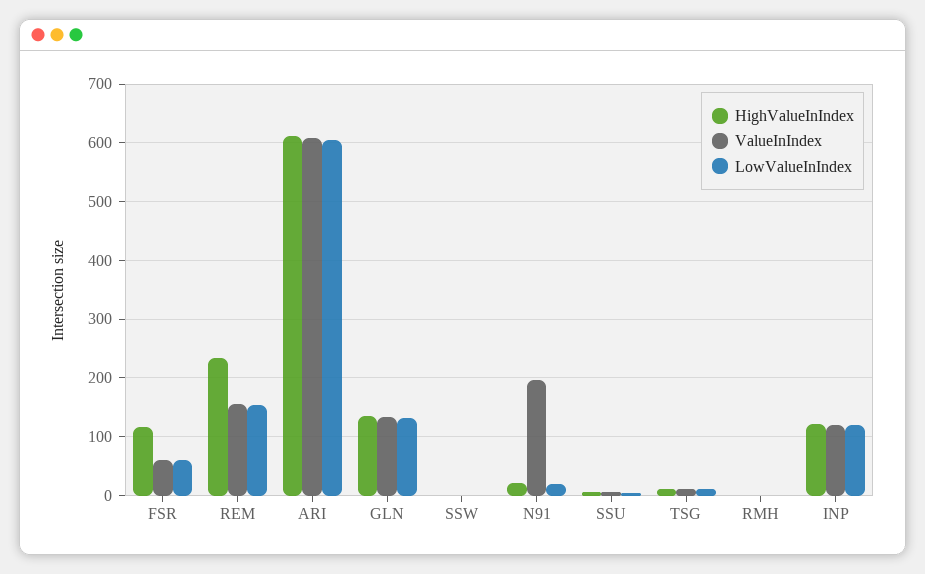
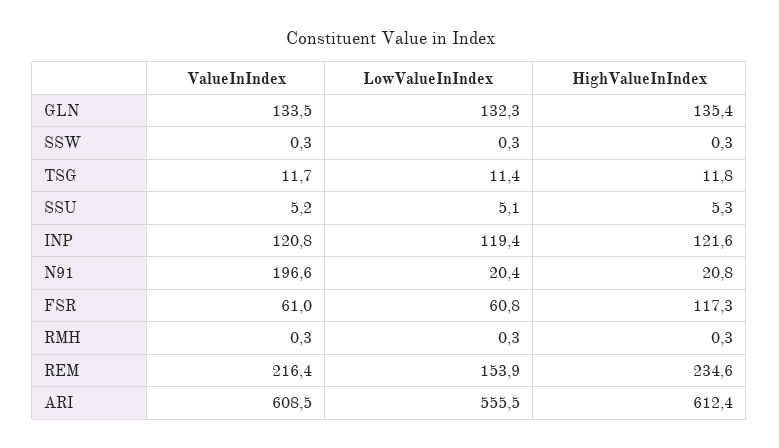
ValueInIndex, REM: 160 -> 216.4
LowValueInIndex, ARI: 600 -> 555.5

